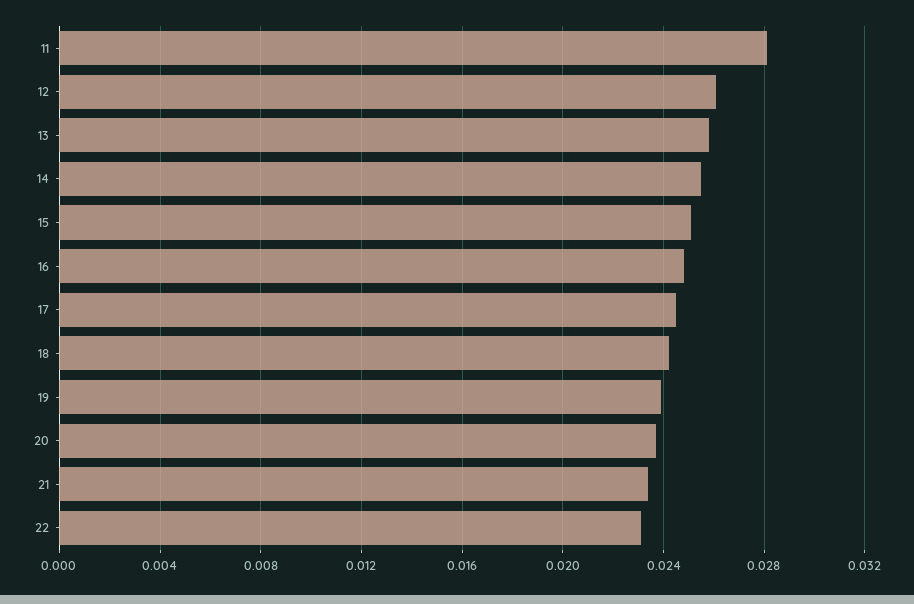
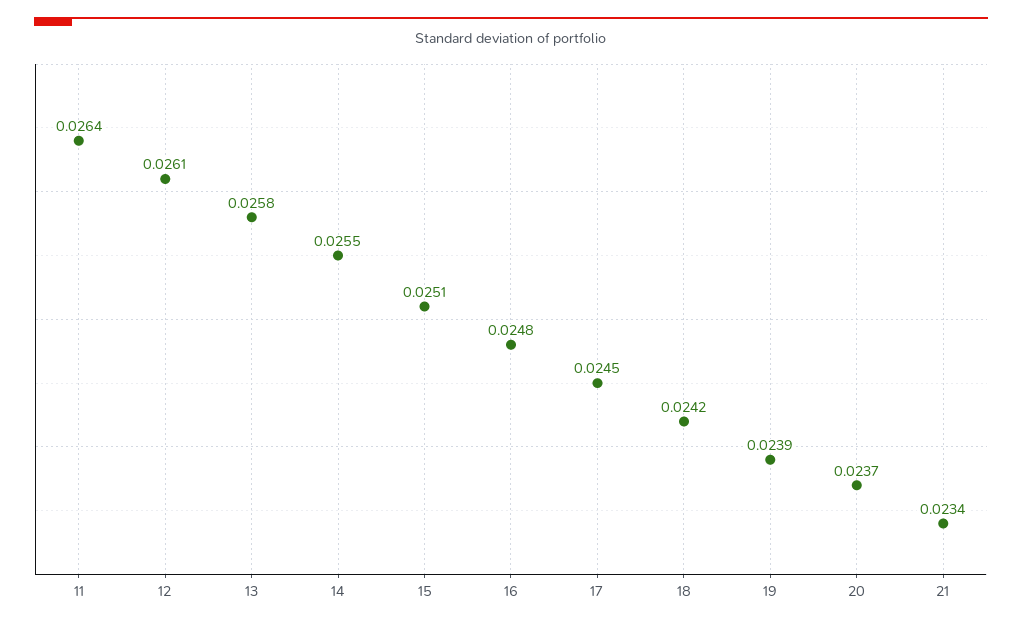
11: 0.028 -> 0.0264
22: 0.023 -> none

